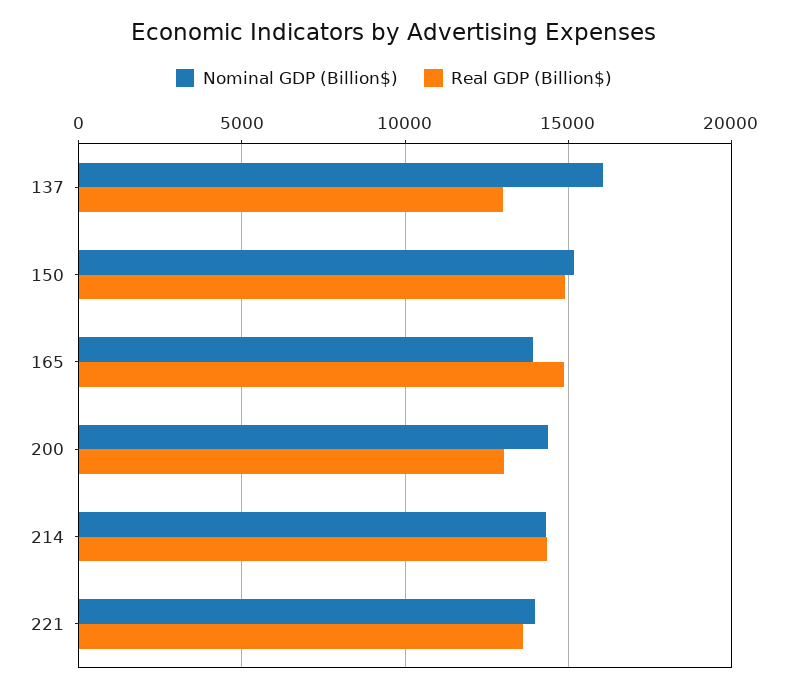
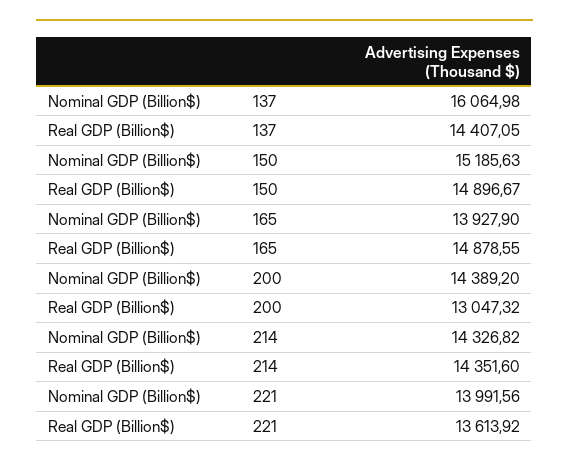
Real GDP (Billion$), 137: 13000 -> 14407.05

